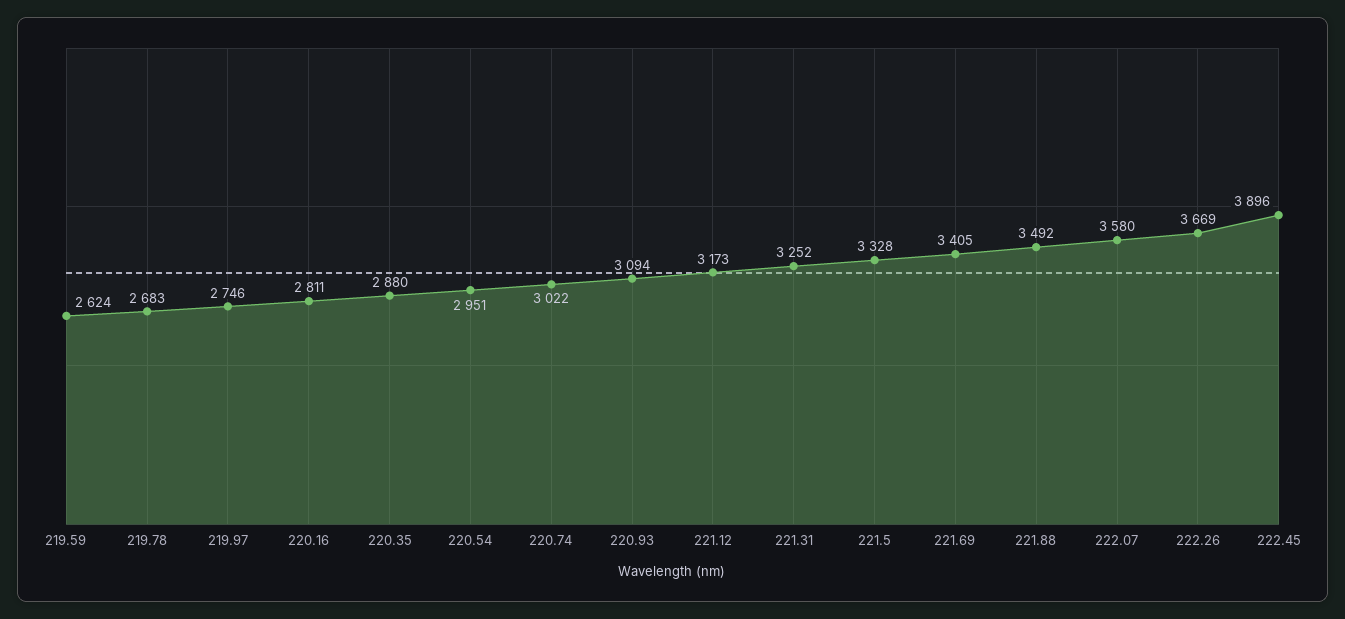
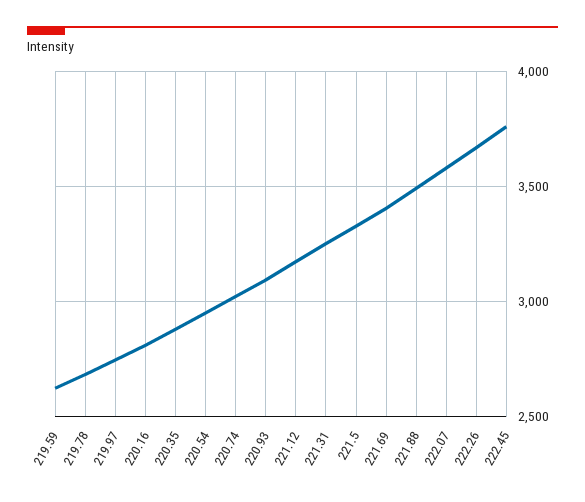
222.45: 3896 -> 3750

